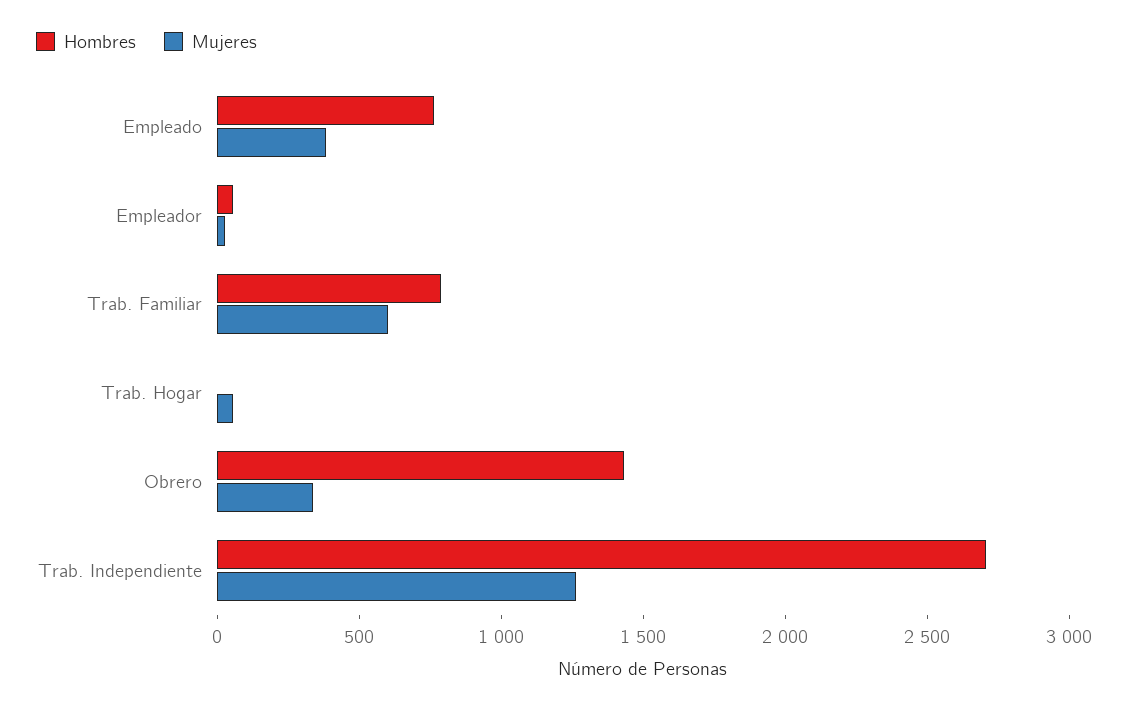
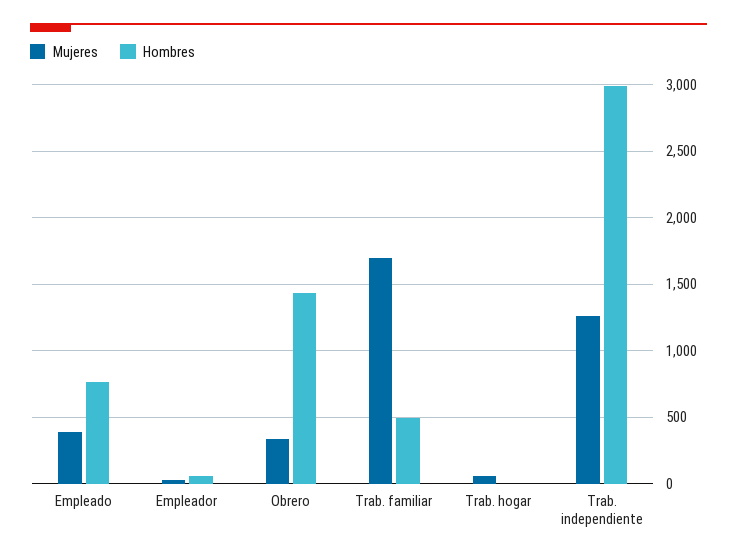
Hombres, Trab. Familiar: 800 -> 500
Mujeres, Trab. Familiar: 600 -> 1700
Hombres, Trab. Independiente: 2700 -> 3000

